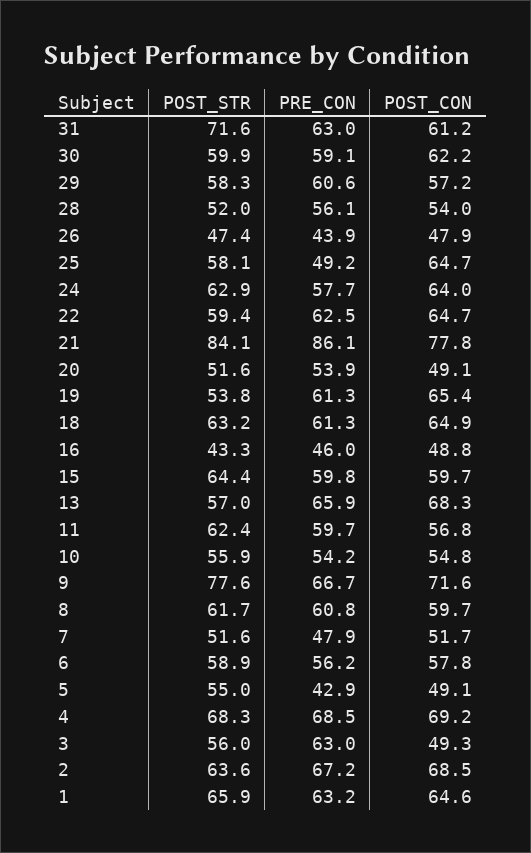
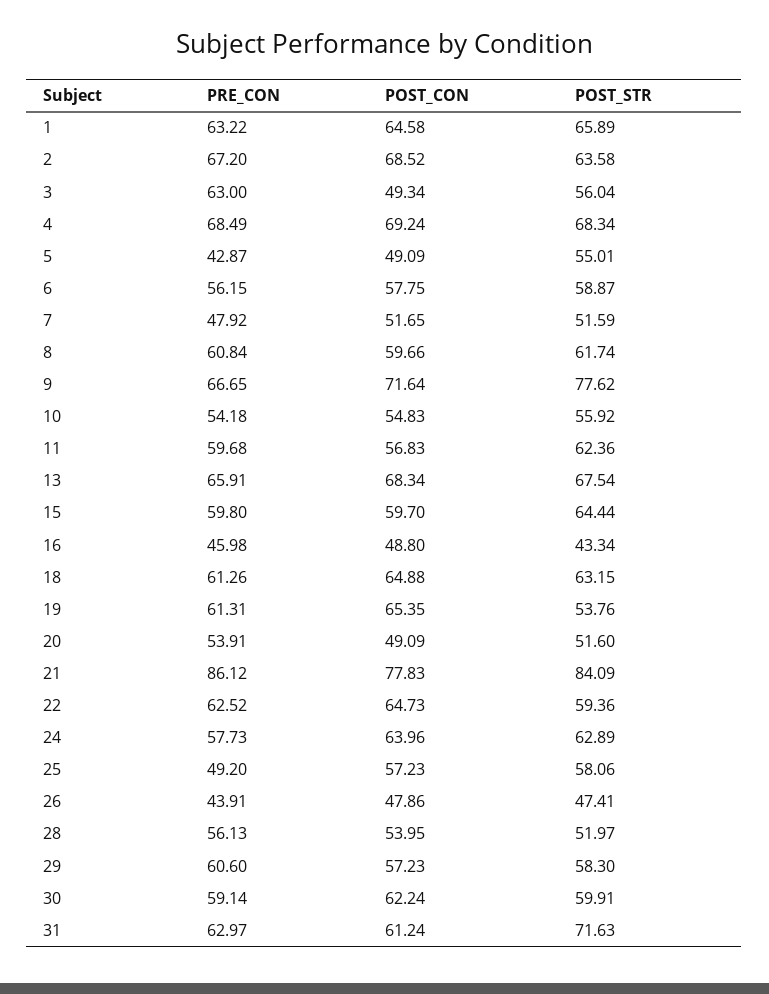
POST_CON, 25: 64.7 -> 57.23
POST_STR, 13: 57 -> 67.54

